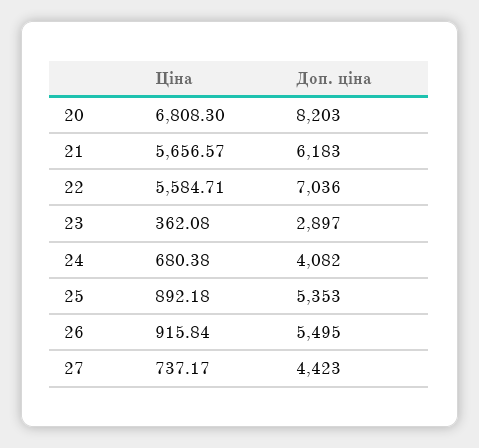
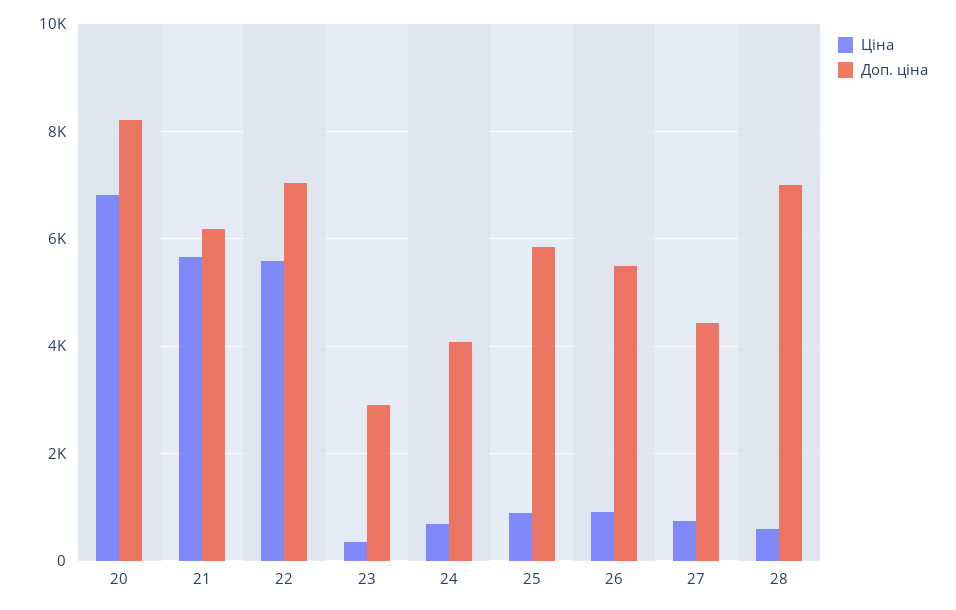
Доп. ціна, 25: 5353 -> 5800
Ціна, 28: none -> 600
Доп. ціна, 28: none -> 7000

